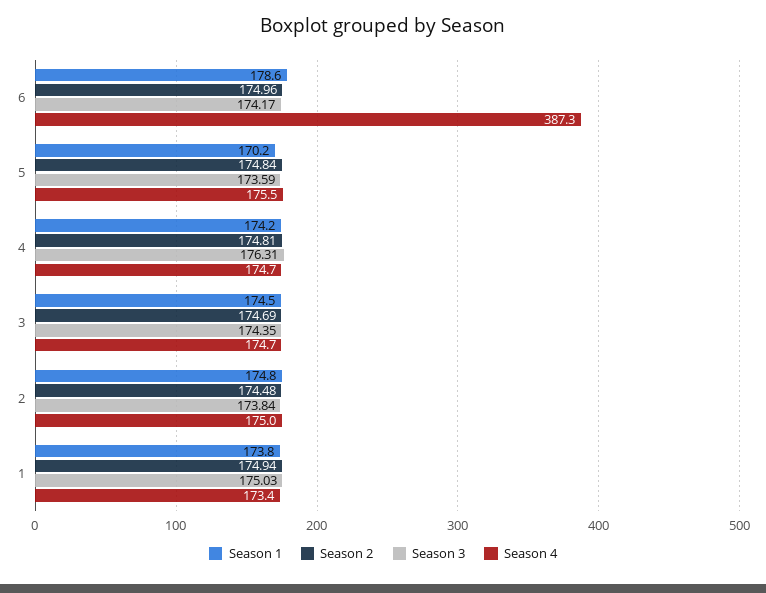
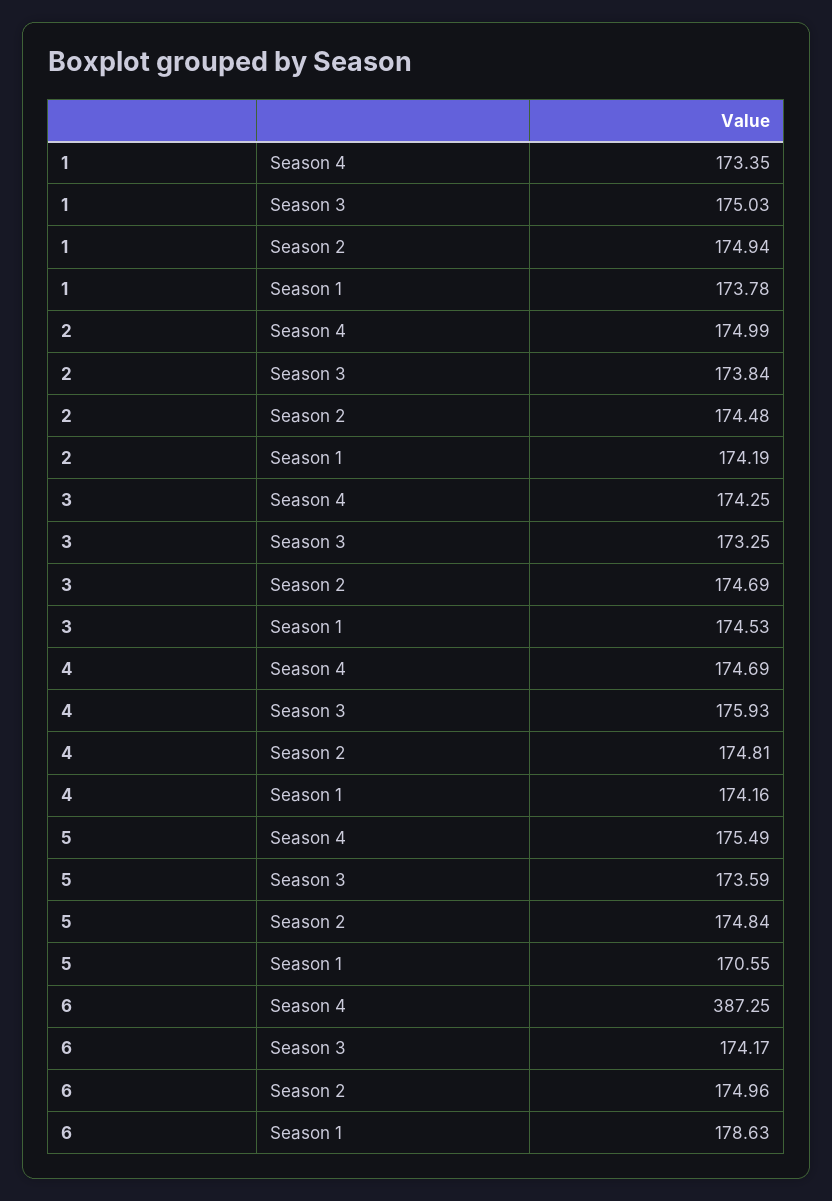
Season 1, 5: 170.2 -> 170.55
Season 3, 4: 176.31 -> 175.93
Season 3, 3: 174.35 -> 173.25
Season 4, 3: 174.7 -> 174.25
Season 1, 2: 174.8 -> 174.19

